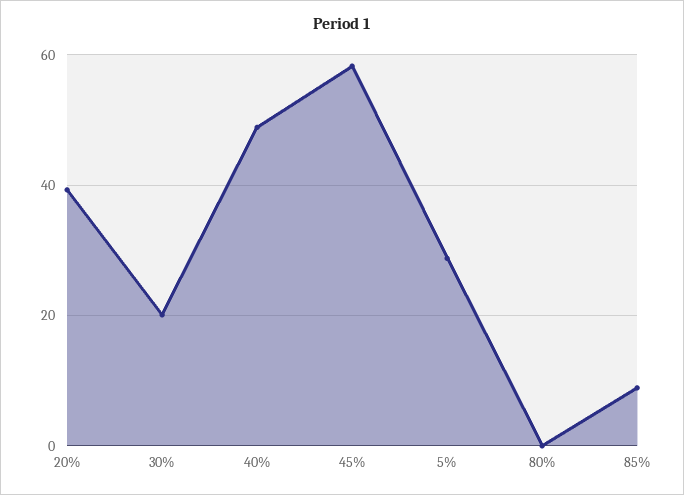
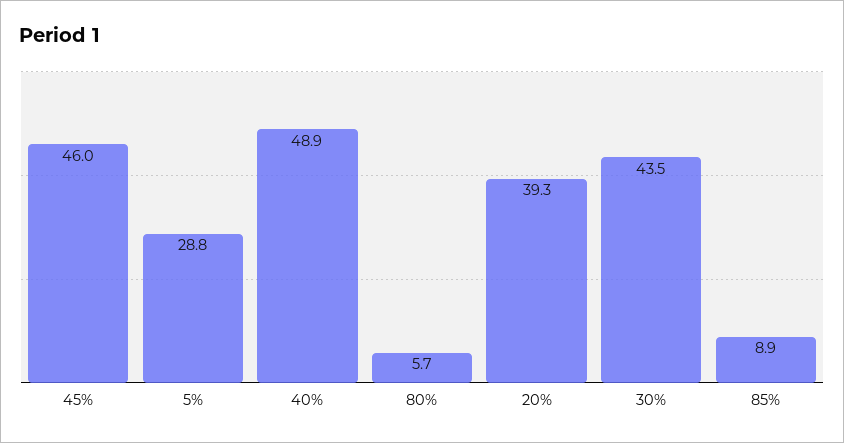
30%: 20 -> 43.5
45%: 58 -> 46
80%: 0 -> 5.7

